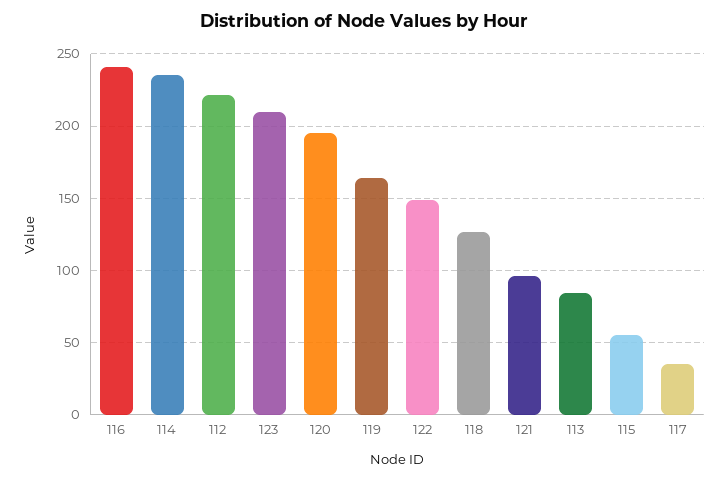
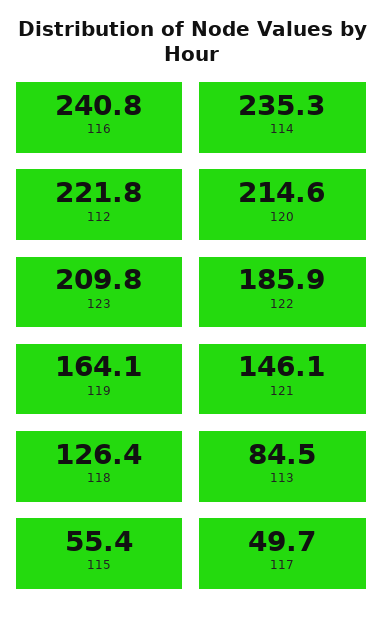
120: 195 -> 214.6
122: 150 -> 185.9
121: 95 -> 146.1
117: 35 -> 49.7

